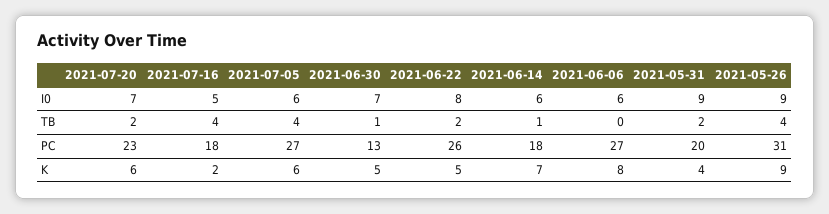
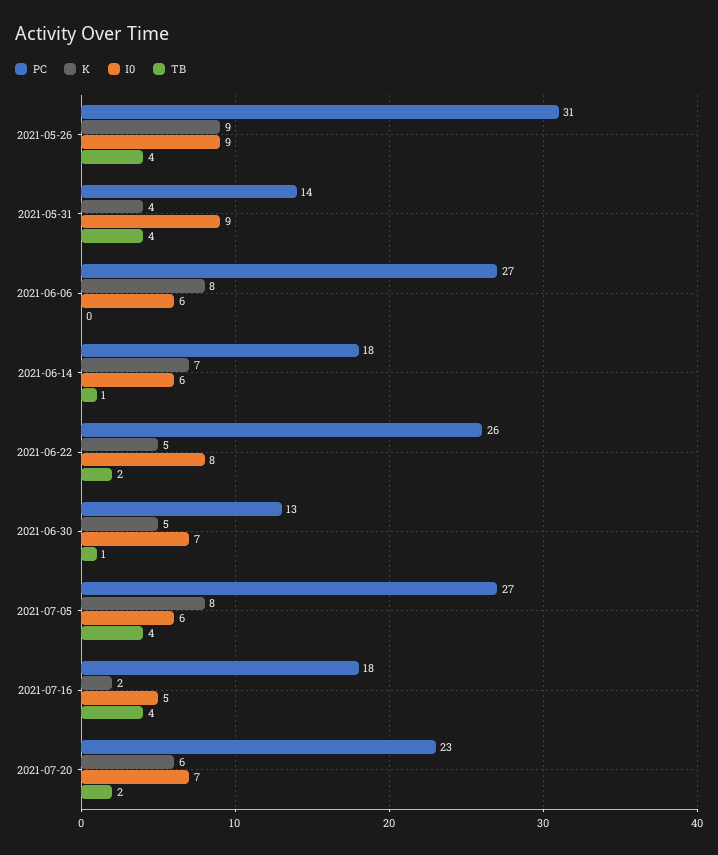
TB, 2021-05-31: 2 -> 4
PC, 2021-05-31: 20 -> 14
K, 2021-07-05: 6 -> 8

